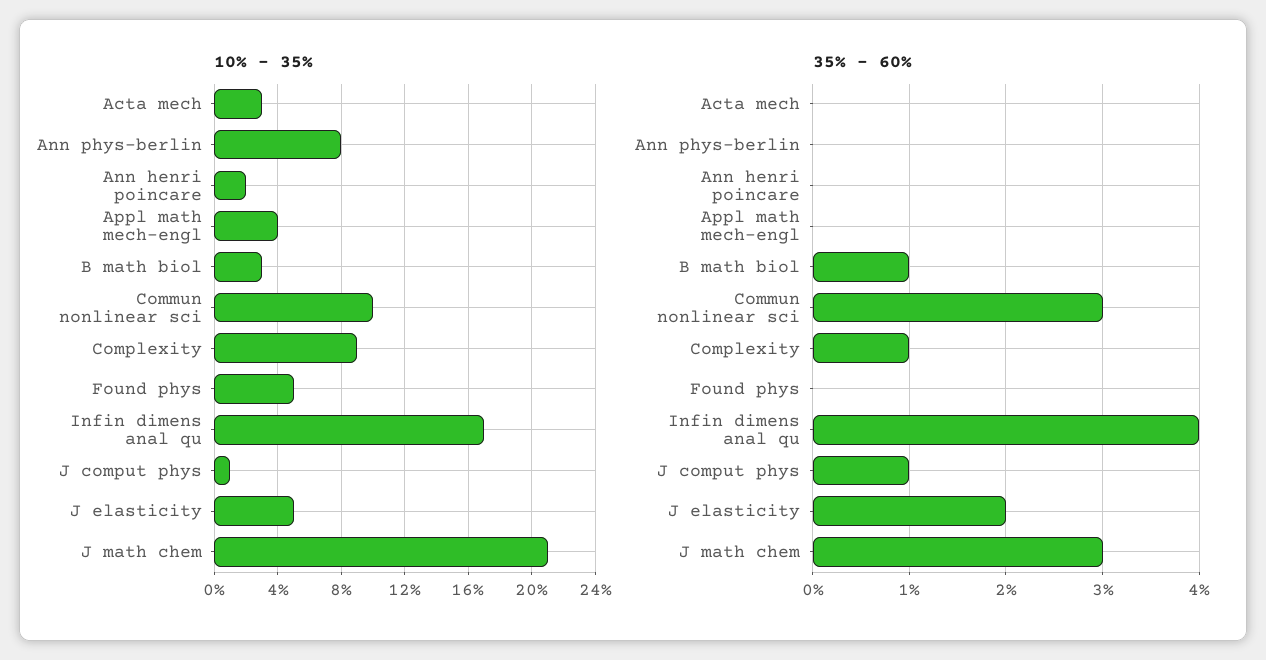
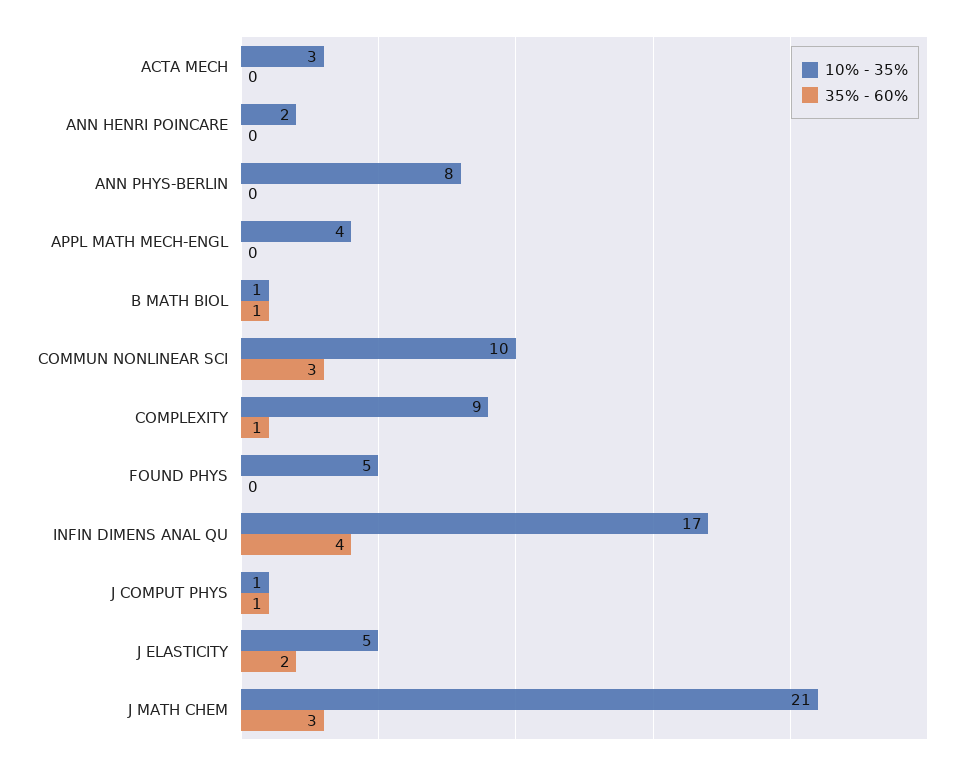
10% - 35%, B math biol: 3 -> 1

